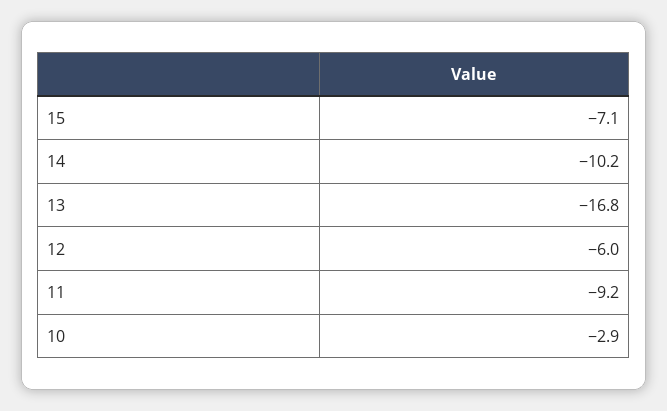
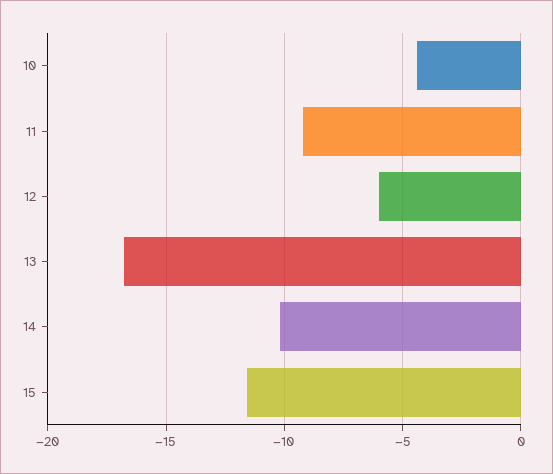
15: -7.1 -> -11.5
10: -2.9 -> -4.5

